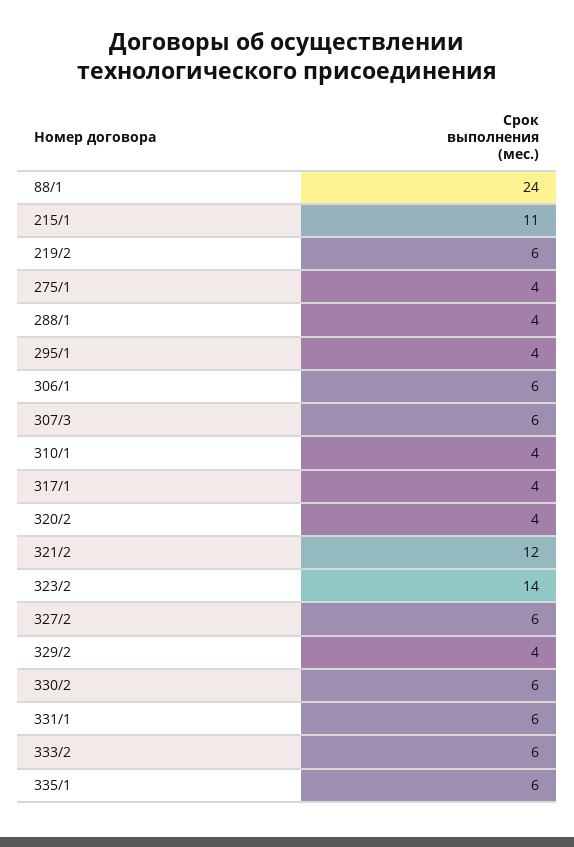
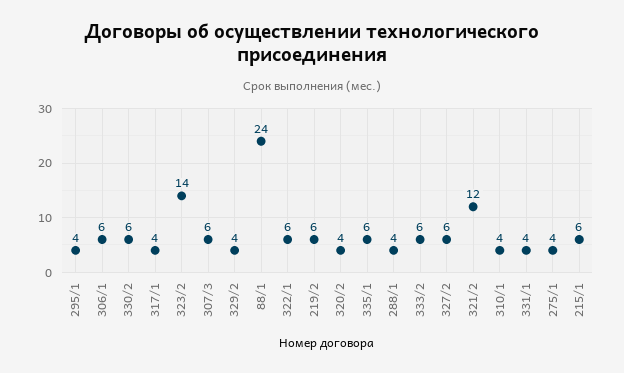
215/1: 11 -> 6
331/1: 6 -> 4
322/1: none -> 6

